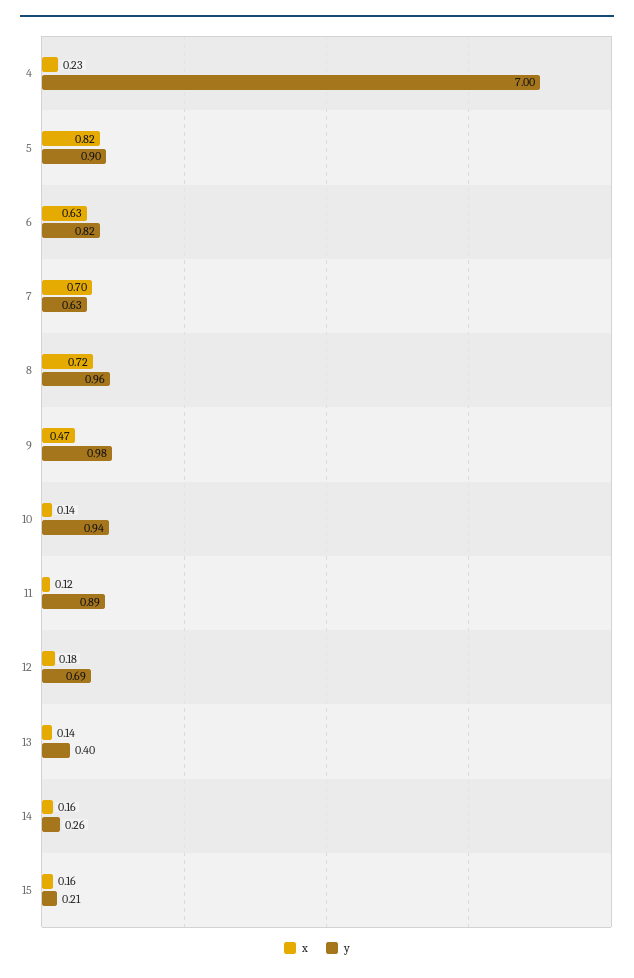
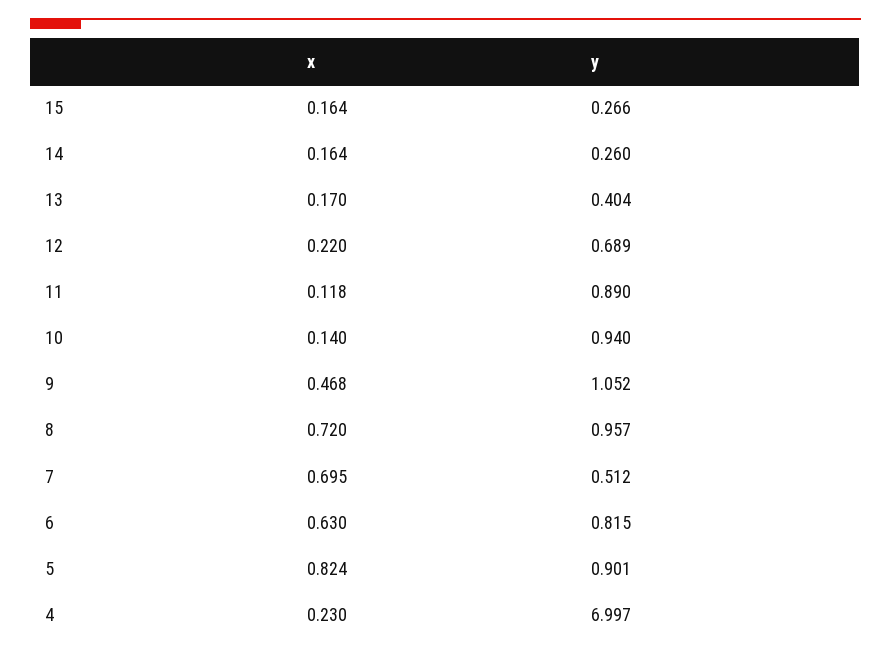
y, 7: 0.63 -> 0.512
y, 9: 0.98 -> 1.052
x, 12: 0.18 -> 0.22
x, 13: 0.14 -> 0.17
y, 15: 0.21 -> 0.266

